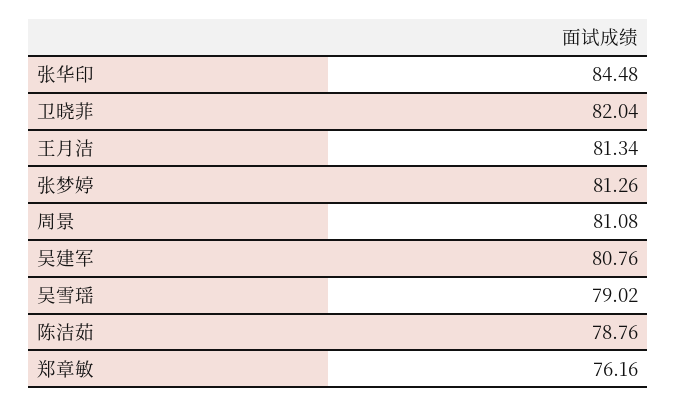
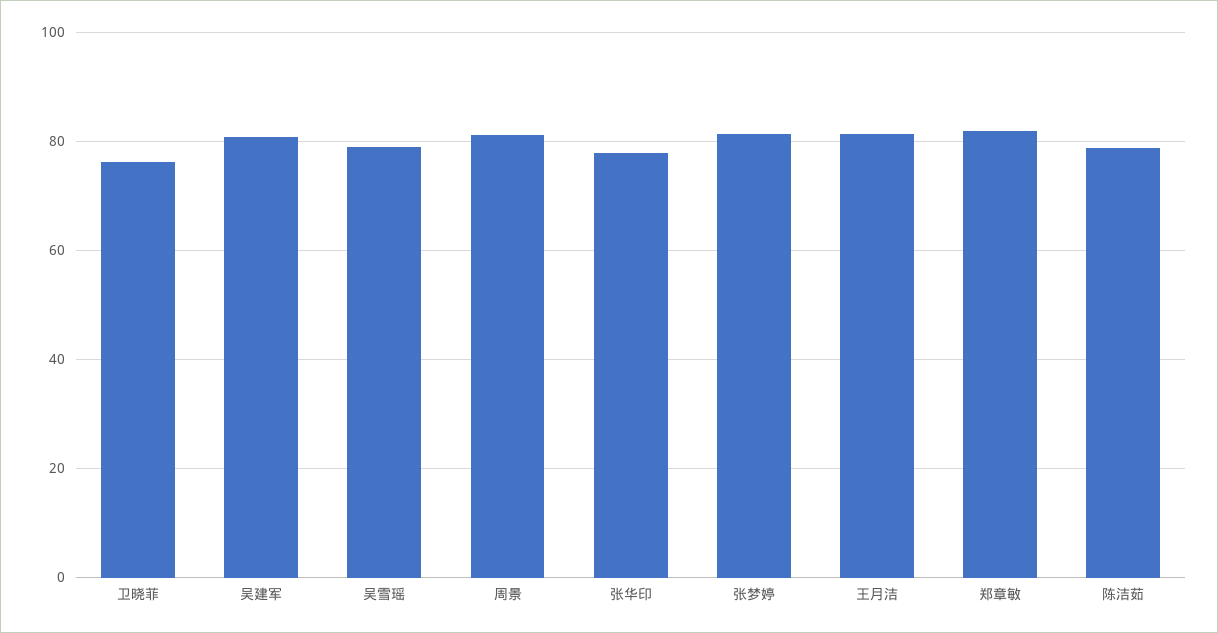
张华印: 84.48 -> 78
卫晓菲: 82.04 -> 76
郑章敏: 76.16 -> 82

